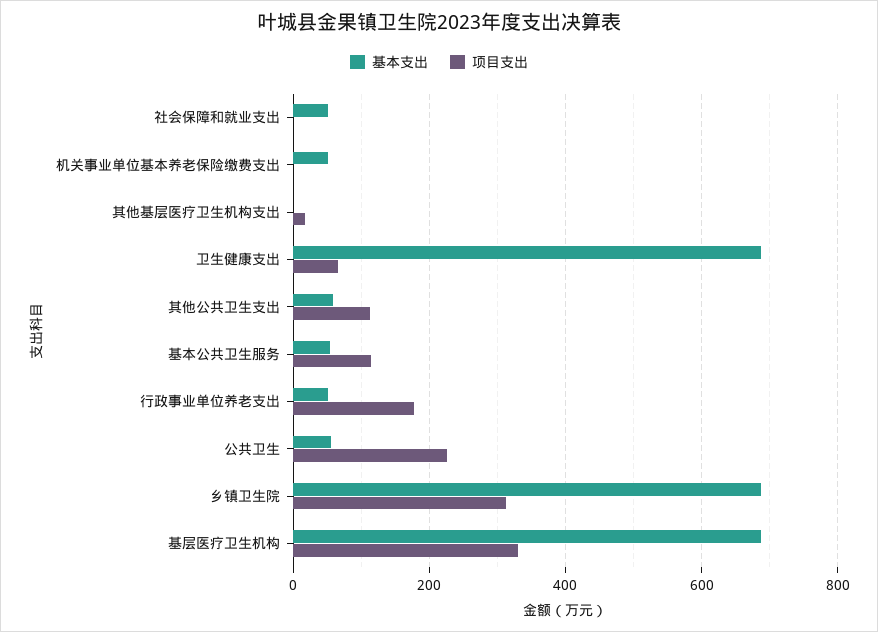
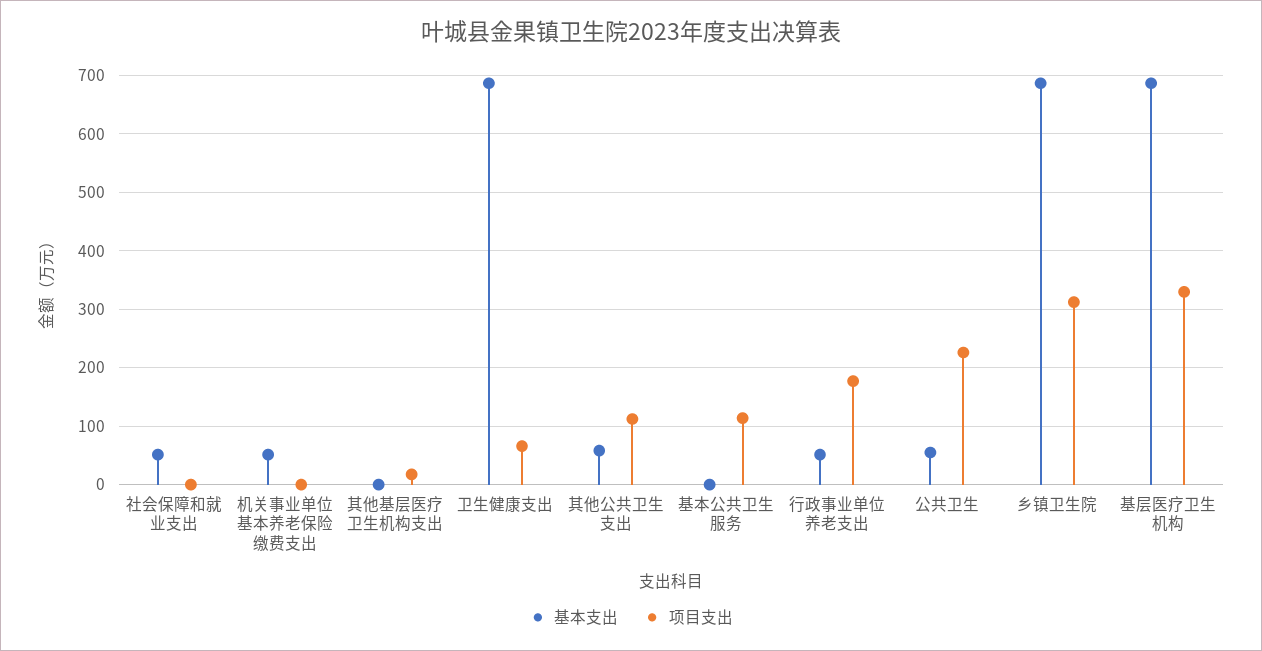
基本支出, 基本公共卫生服务: 60 -> 0

